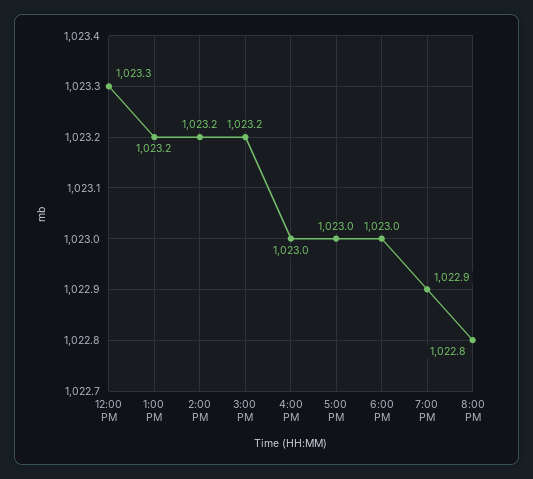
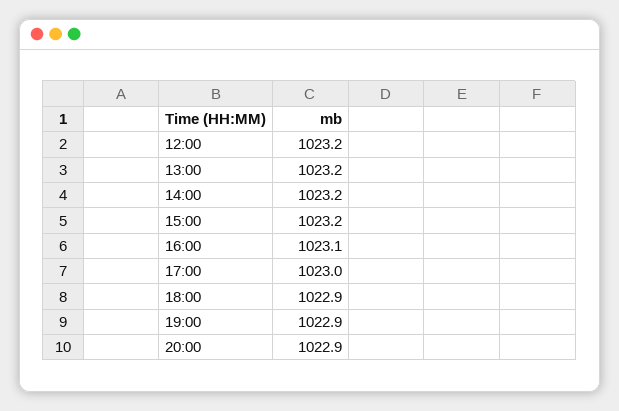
12:00 PM: 1023.3 -> 1023.2
4:00 PM: 1023 -> 1023.1
6:00 PM: 1023 -> 1022.9
8:00 PM: 1022.8 -> 1022.9

